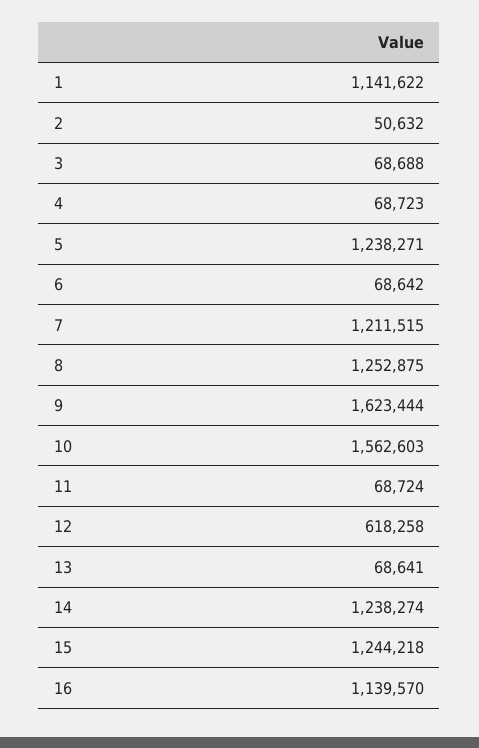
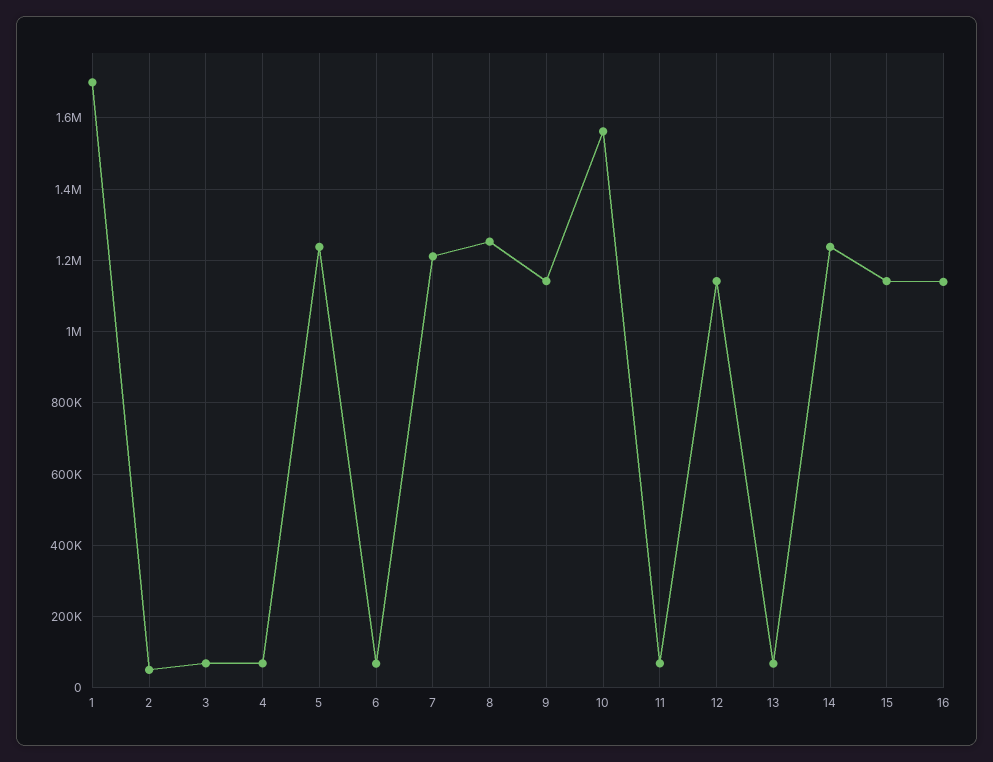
1: 1141622 -> 1700000
9: 1623444 -> 1140000
12: 618258 -> 1140000
15: 1244218 -> 1140000

